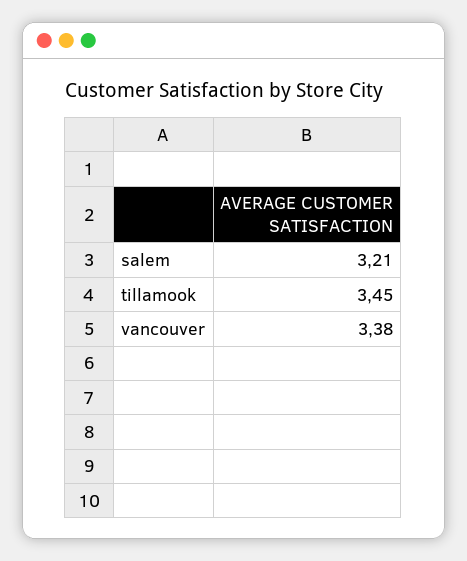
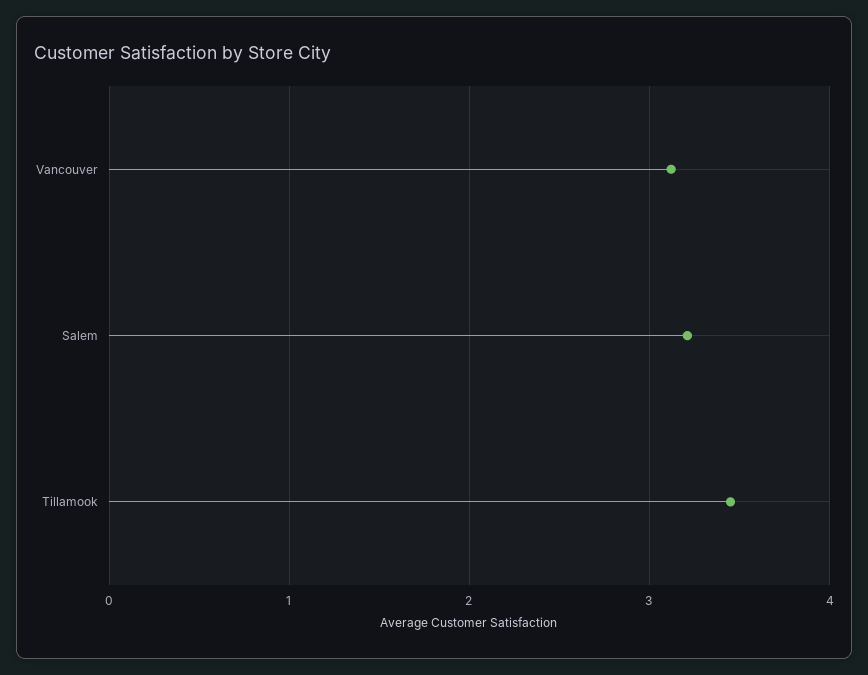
vancouver: 3.38 -> 3.1

